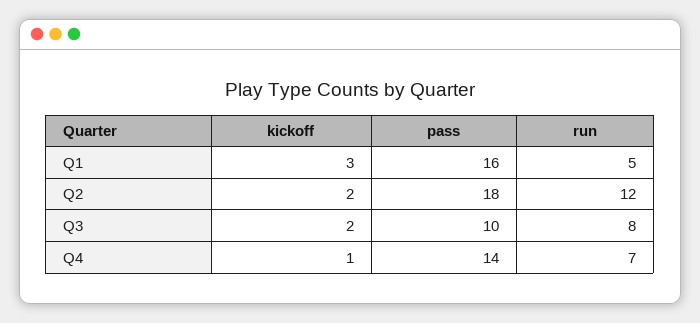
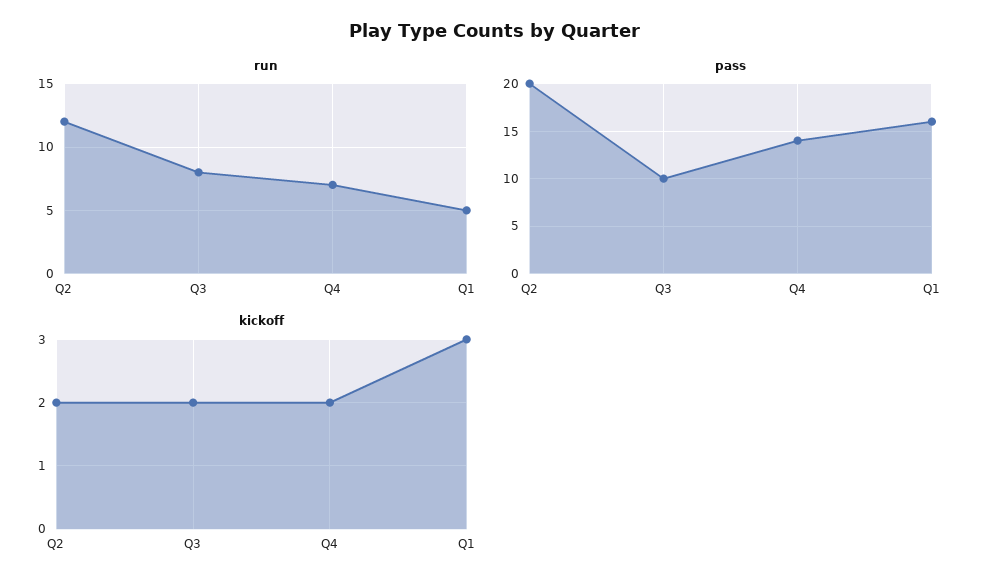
pass, Q2: 18 -> 20
kickoff, Q4: 1 -> 2

